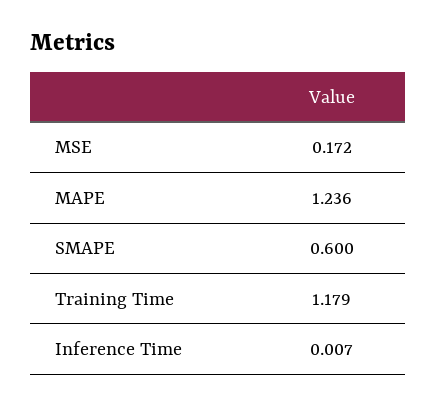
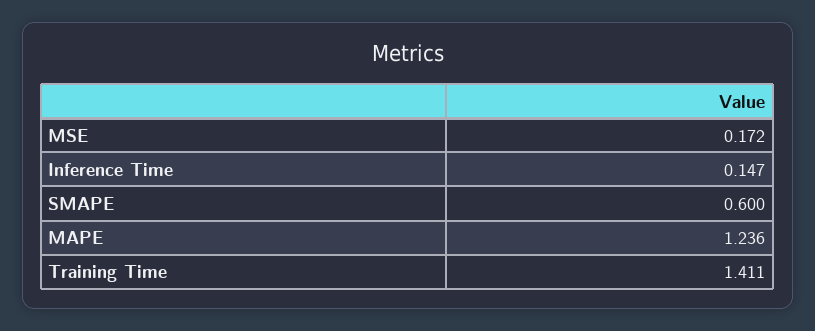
Training Time: 1.179 -> 1.411
Inference Time: 0.007 -> 0.147

